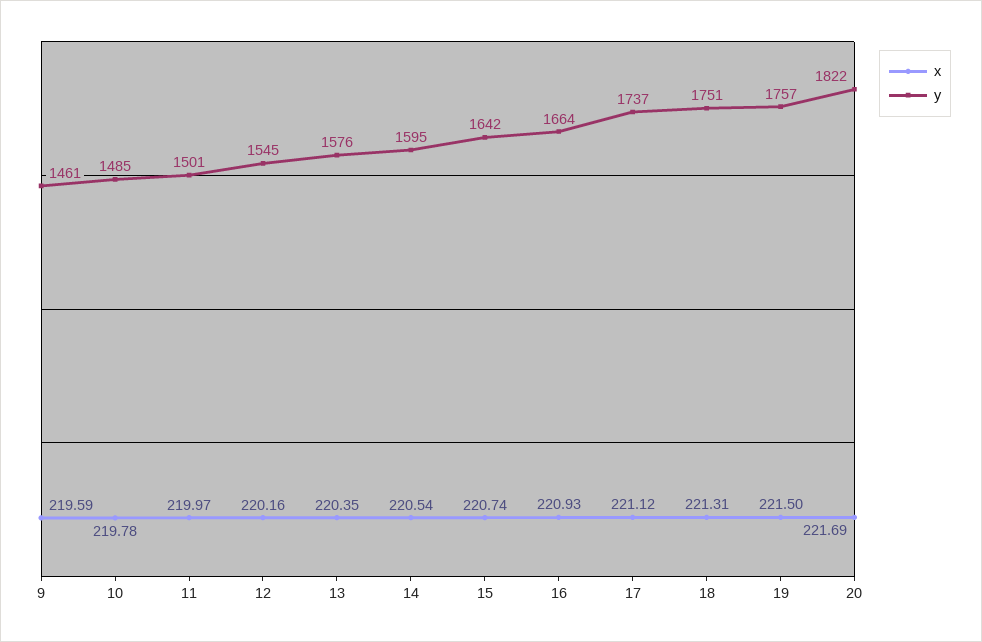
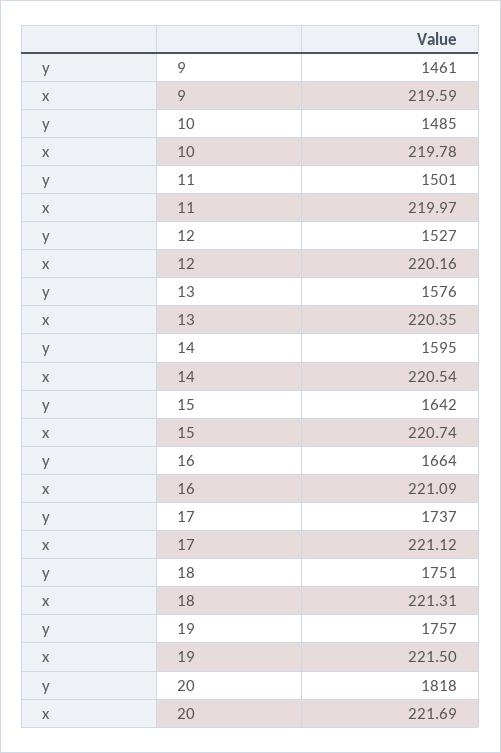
y, 12: 1545 -> 1527
x, 16: 220.93 -> 221.09
y, 20: 1822 -> 1818

